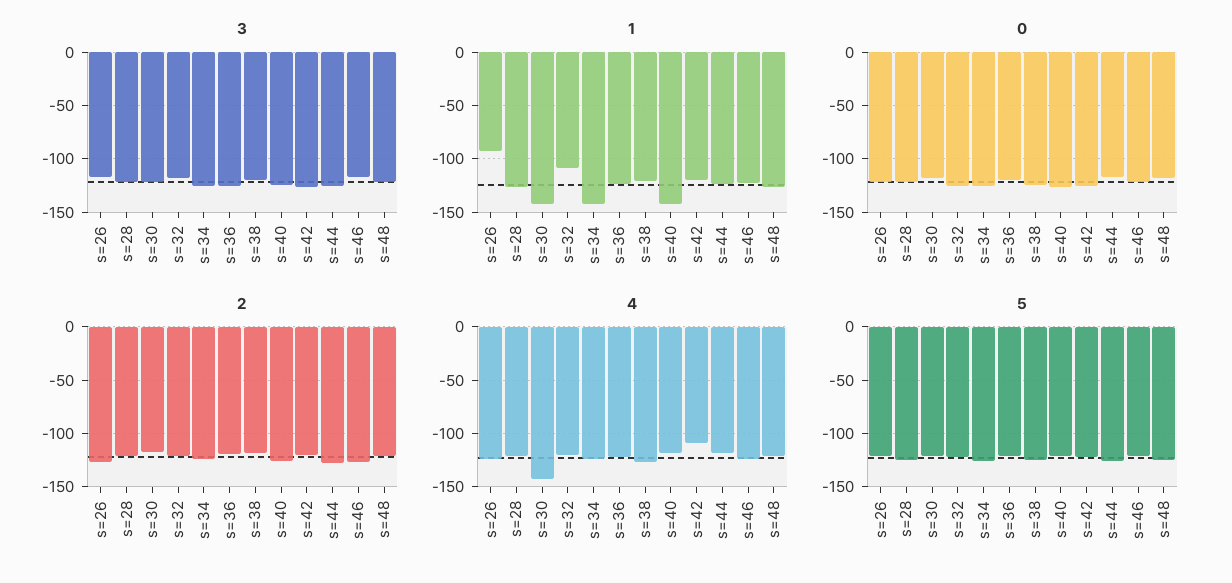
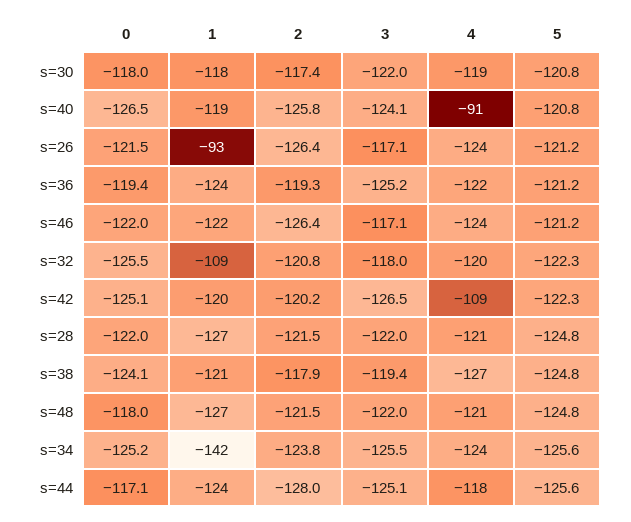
1, s=30: -140 -> -118
1, s=40: -140 -> -119
4, s=30: -140 -> -119
4, s=40: -120 -> -91

